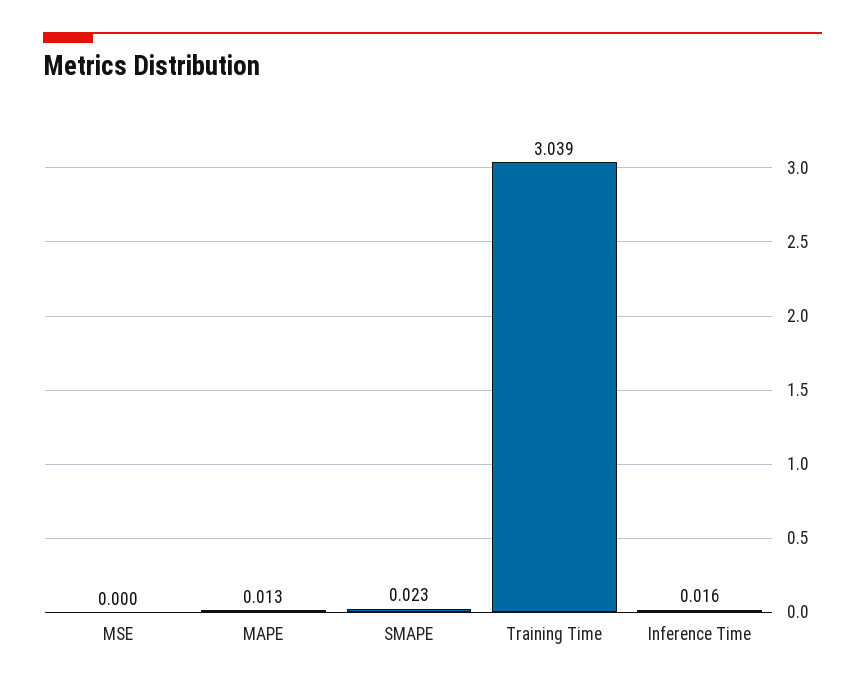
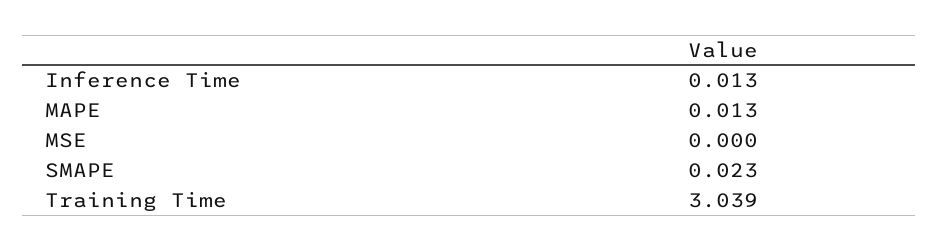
Inference Time: 0.016 -> 0.013

